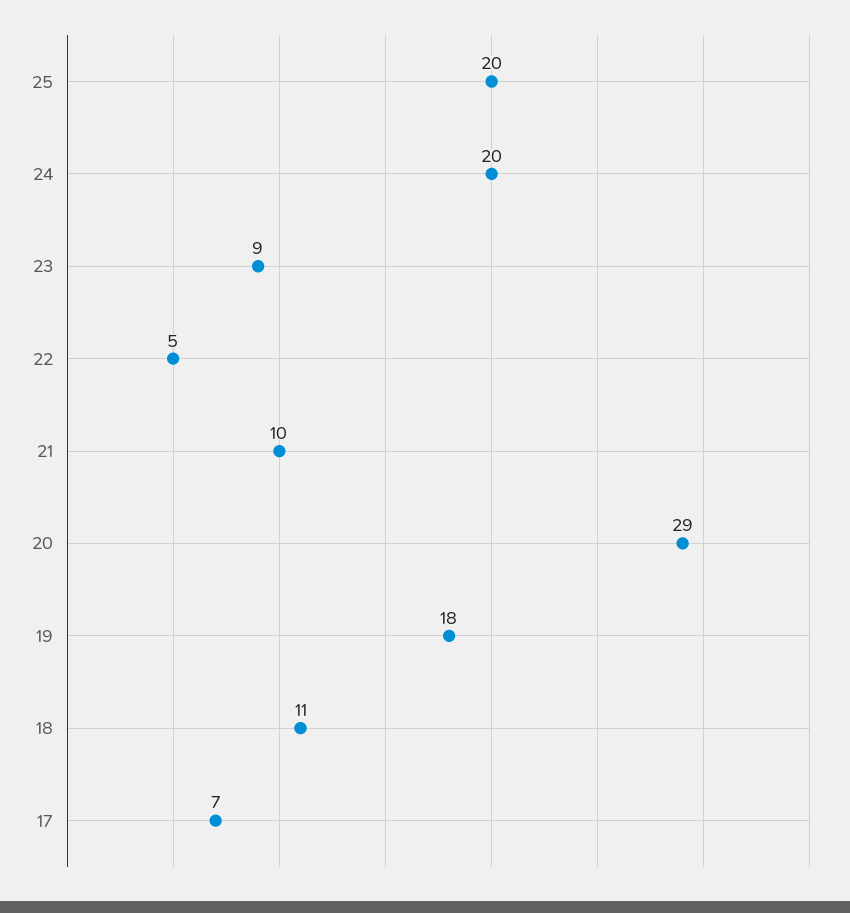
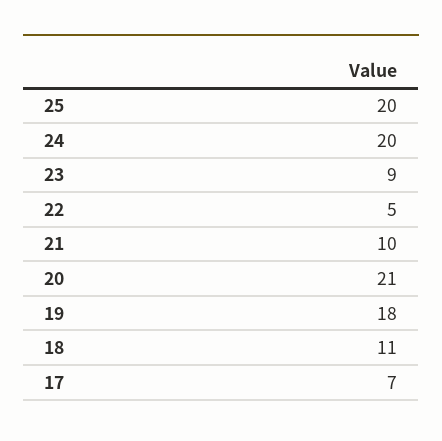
20: 29 -> 21

